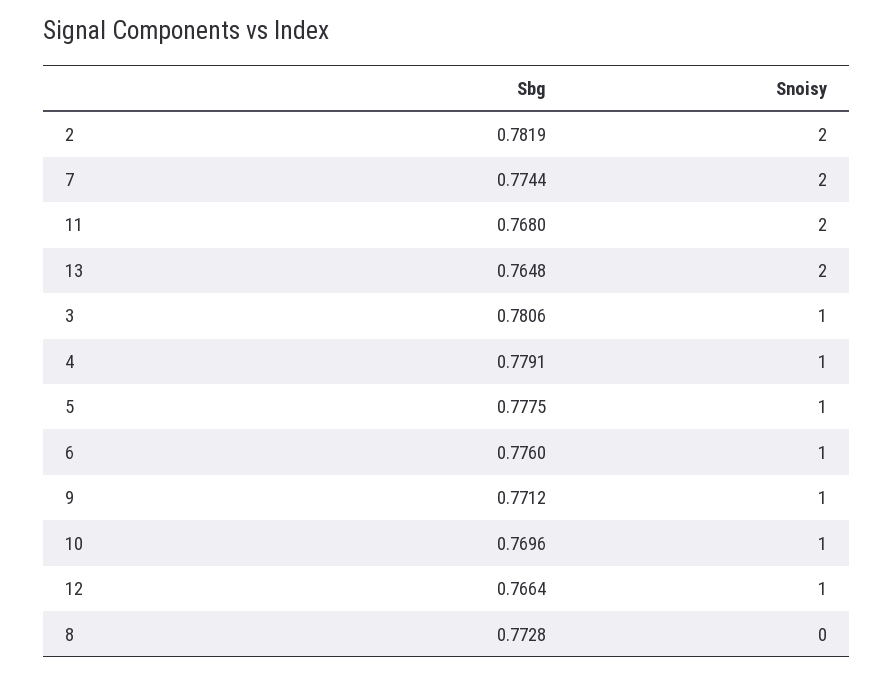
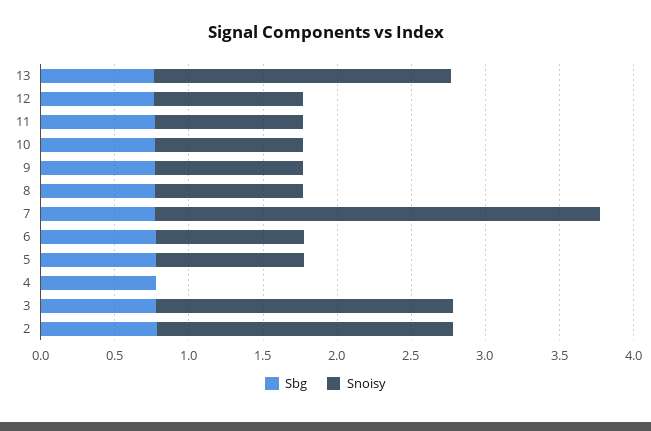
Snoisy, 7: 2 -> 3
Snoisy, 11: 2 -> 1
Snoisy, 3: 1 -> 2
Snoisy, 4: 1 -> 0
Snoisy, 8: 0 -> 1

